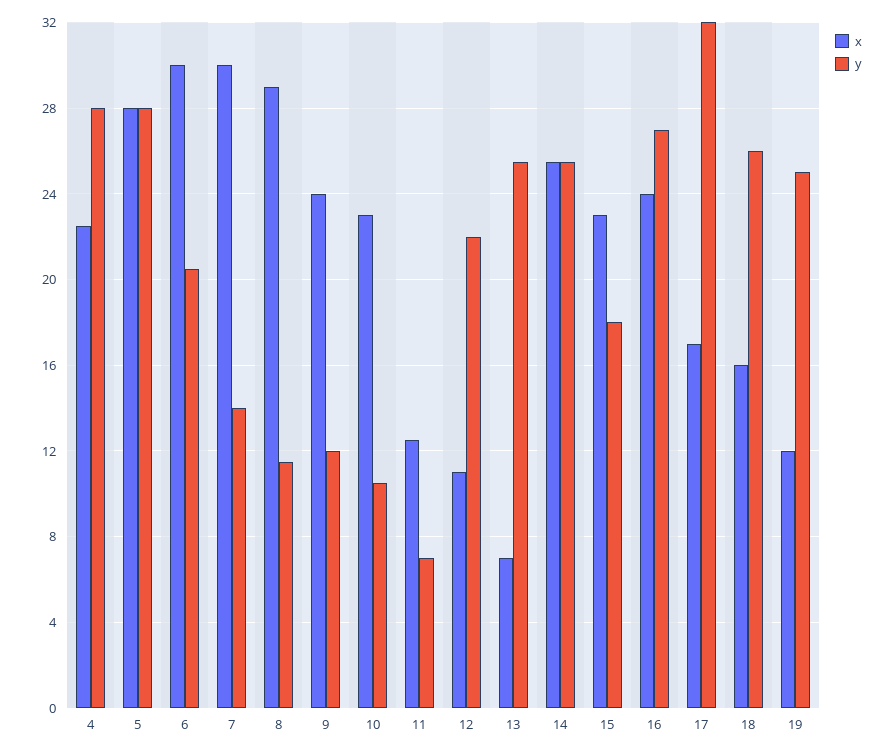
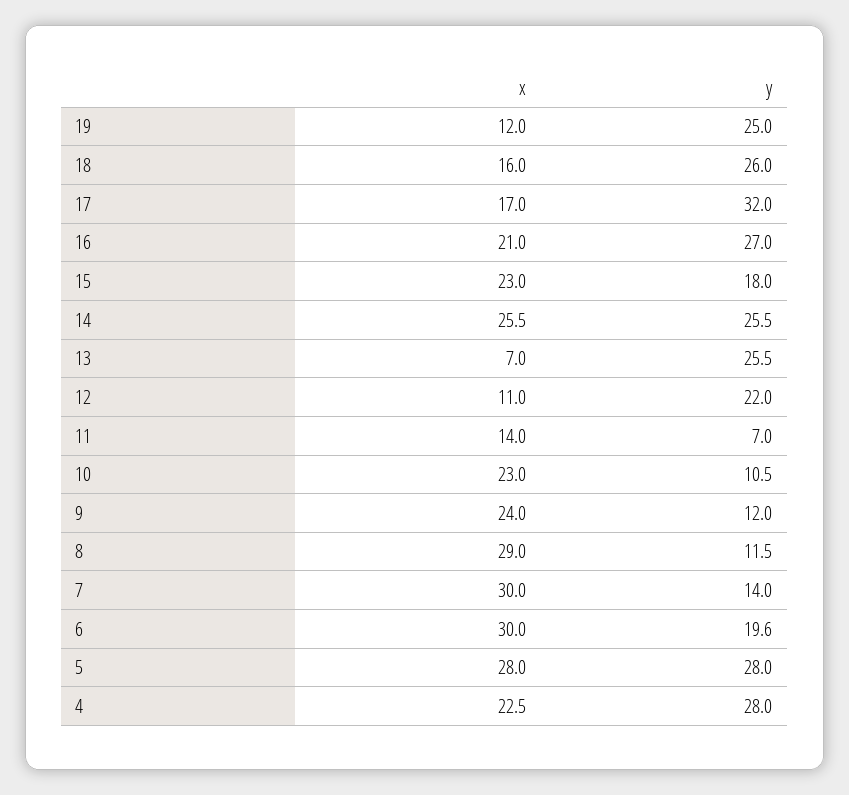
y, 6: 20.5 -> 19.6
x, 11: 12.5 -> 14
x, 16: 24 -> 21

